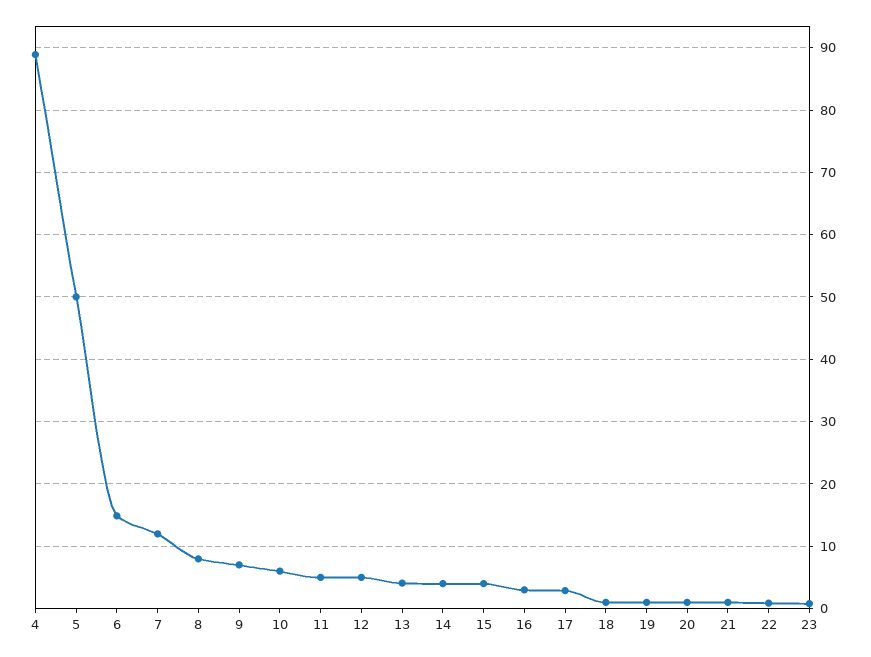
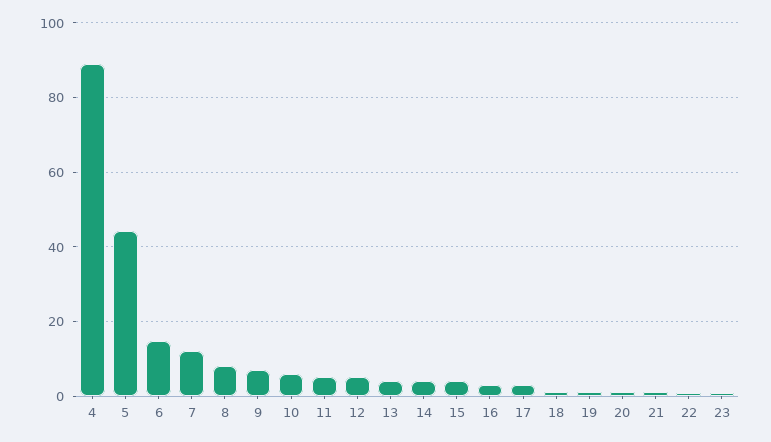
5: 50 -> 44

